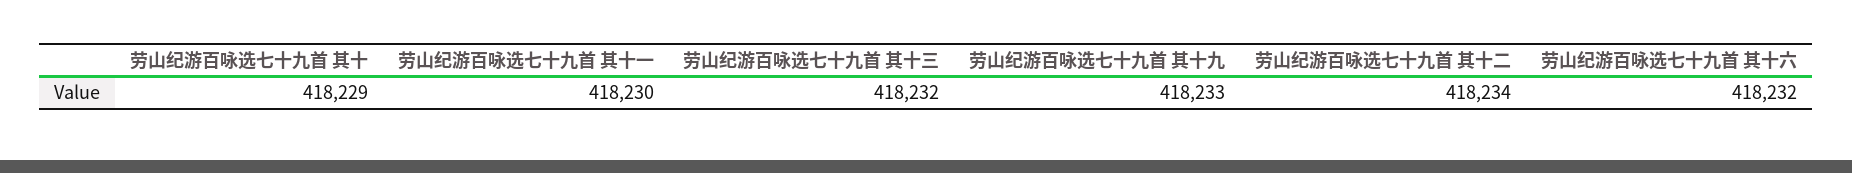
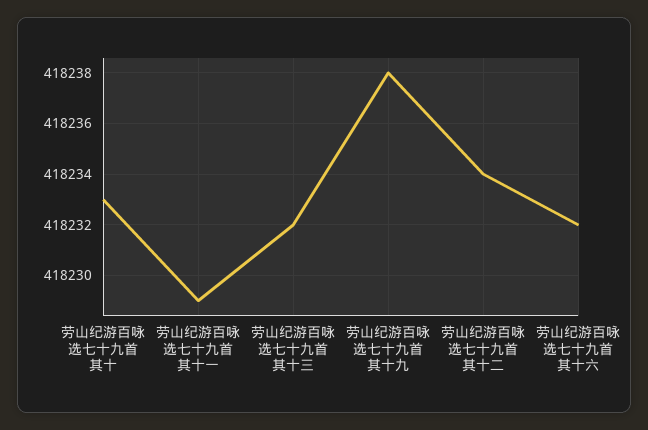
劳山纪游百咏选七十九首 其十: 418229 -> 418233
劳山纪游百咏选七十九首 其十一: 418230 -> 418229
劳山纪游百咏选七十九首 其十九: 418233 -> 418238

